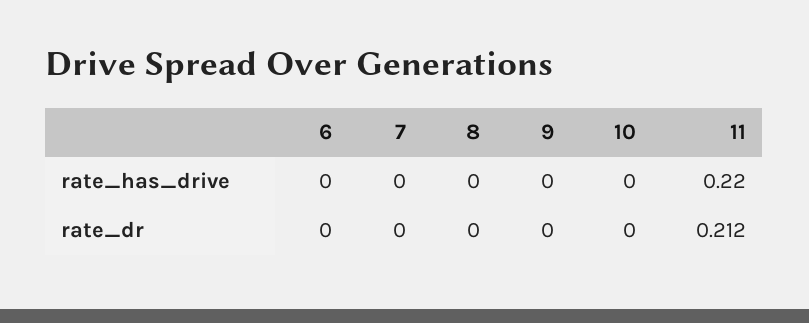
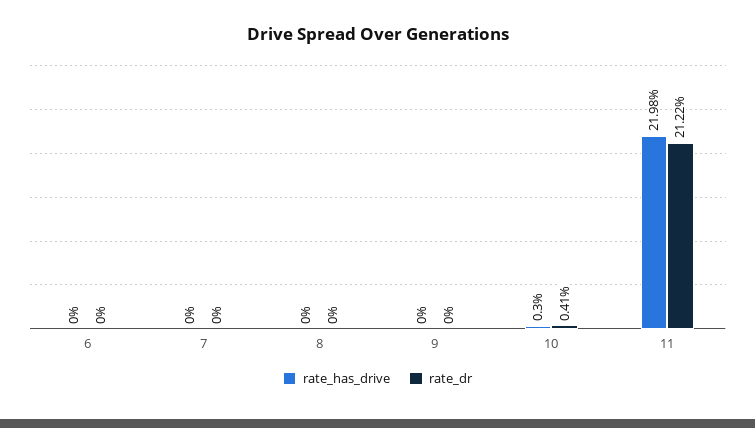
rate_has_drive, 10: 0 -> 0.003
rate_dr, 10: 0 -> 0.0041

